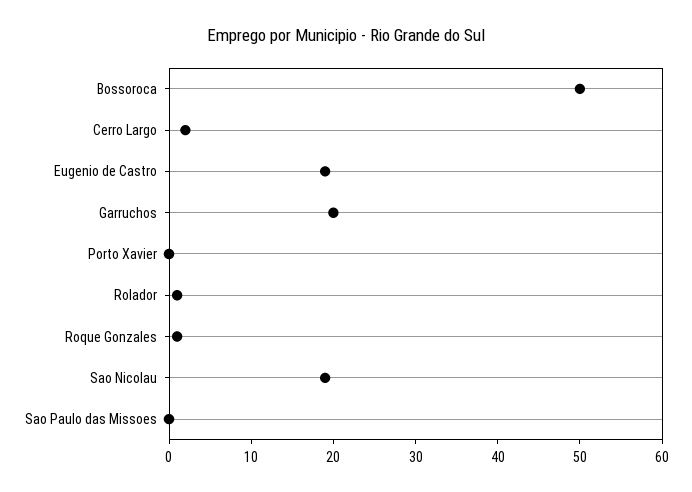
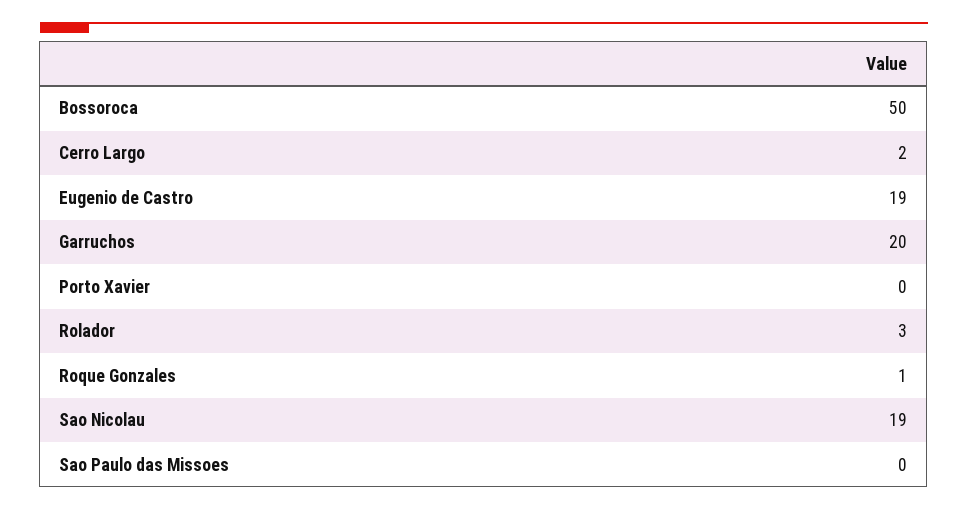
Rolador: 1 -> 3

